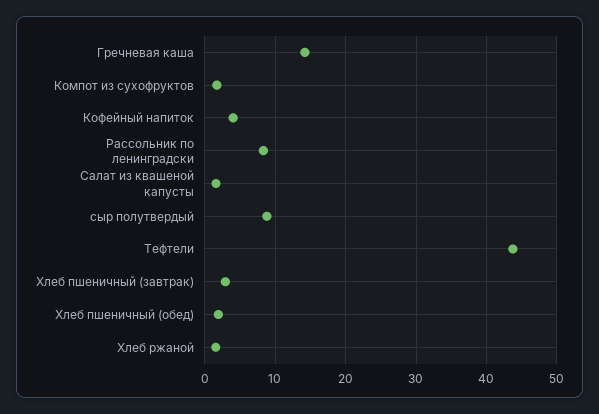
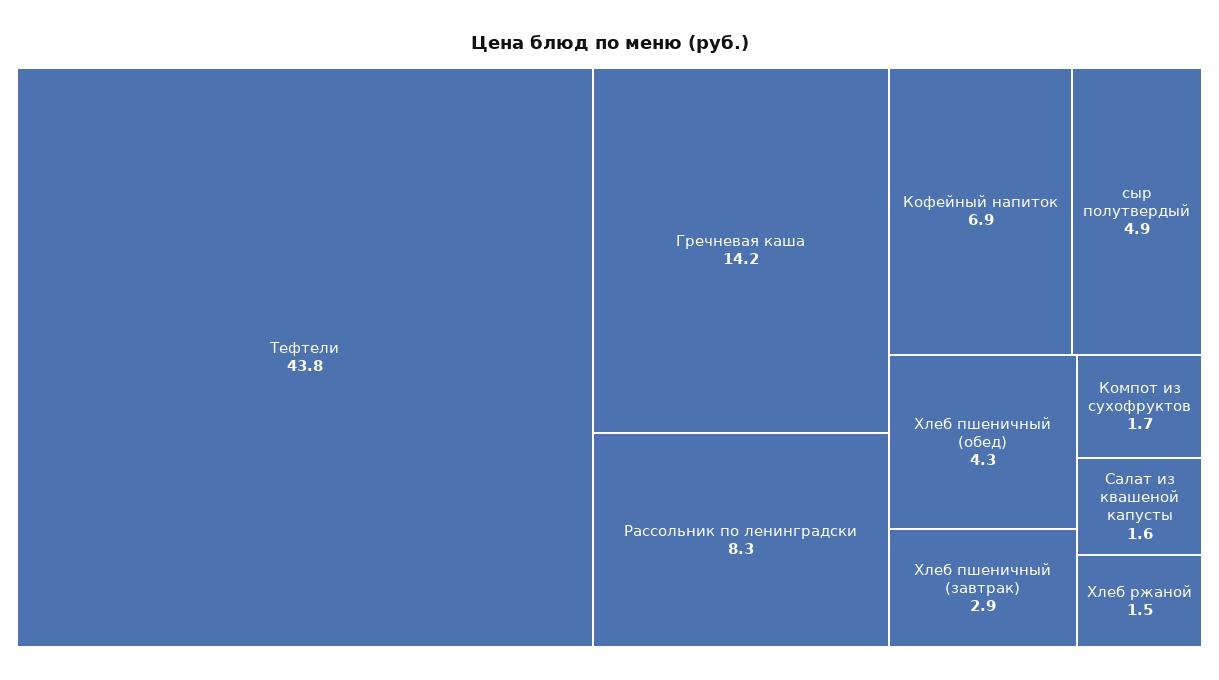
Кофейный напиток: 4 -> 6.9
сыр полутвердый: 9 -> 4.9
Хлеб пшеничный (обед): 2 -> 4.3

